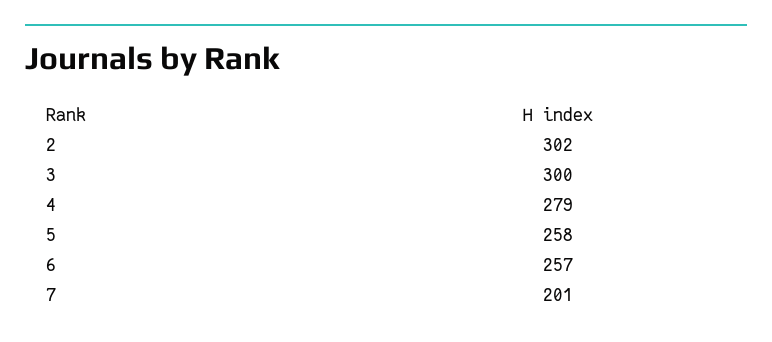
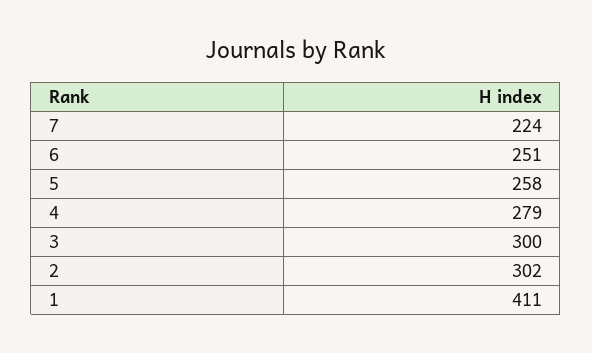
6: 257 -> 251
7: 201 -> 224
1: none -> 411

